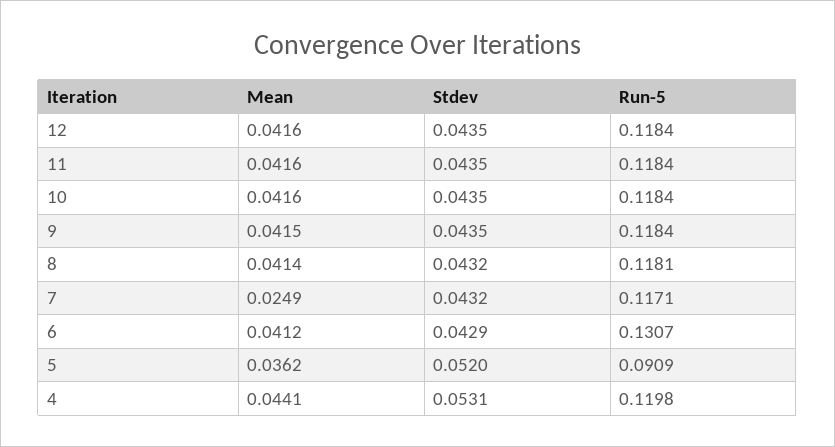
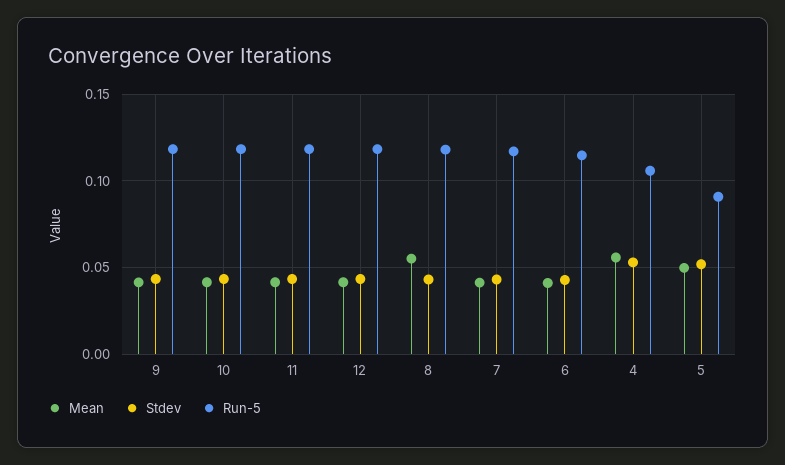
Mean, 8: 0.0414 -> 0.055
Mean, 7: 0.0249 -> 0.04
Run-5, 6: 0.1307 -> 0.115
Mean, 5: 0.0362 -> 0.05
Mean, 4: 0.0441 -> 0.055
Run-5, 4: 0.1198 -> 0.105

